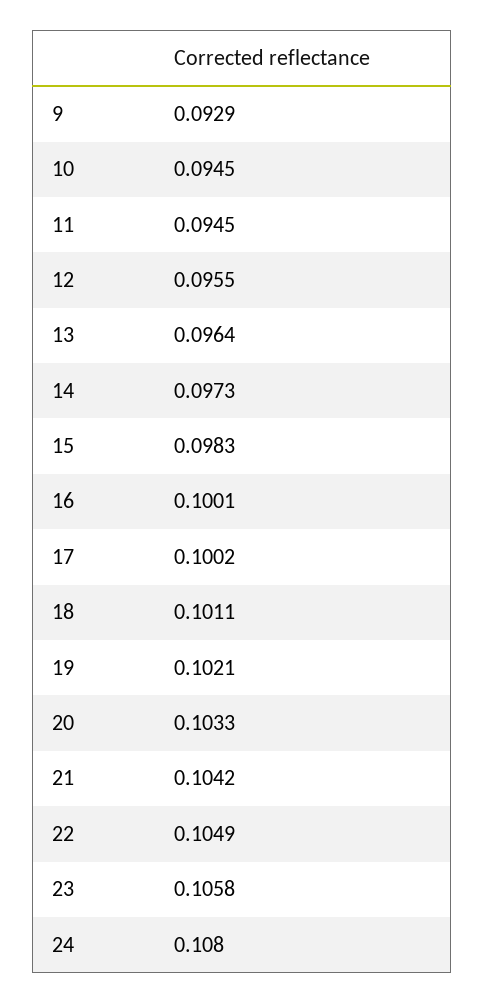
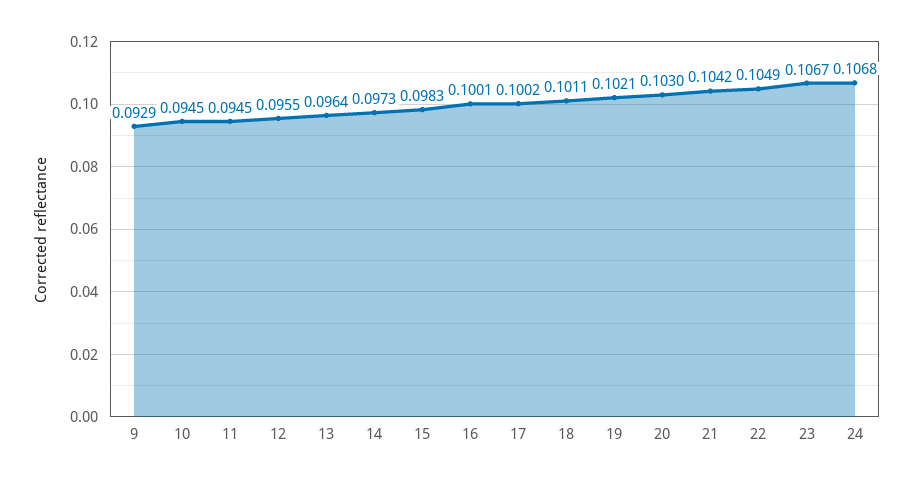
20: 0.1033 -> 0.103
23: 0.1058 -> 0.1067
24: 0.108 -> 0.1068

